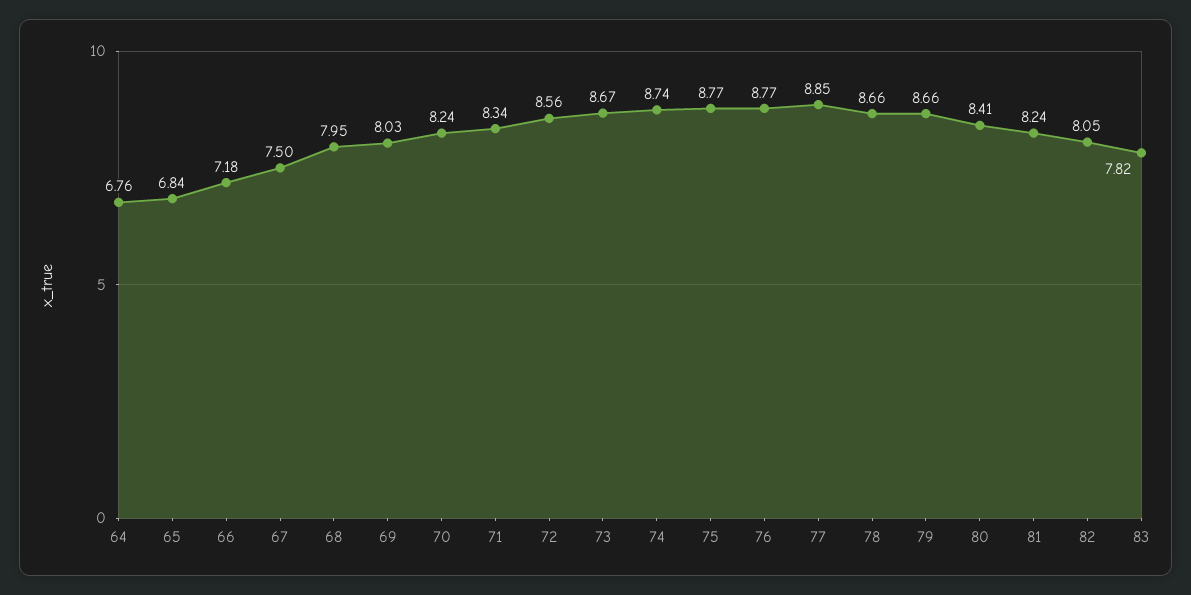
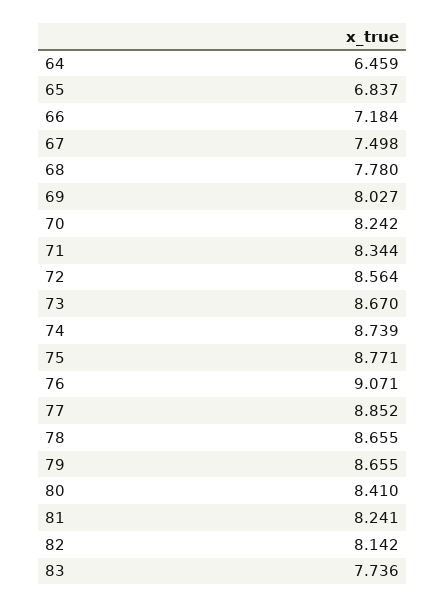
64: 6.76 -> 6.459
68: 7.95 -> 7.78
76: 8.77 -> 9.071
82: 8.05 -> 8.142
83: 7.82 -> 7.736

